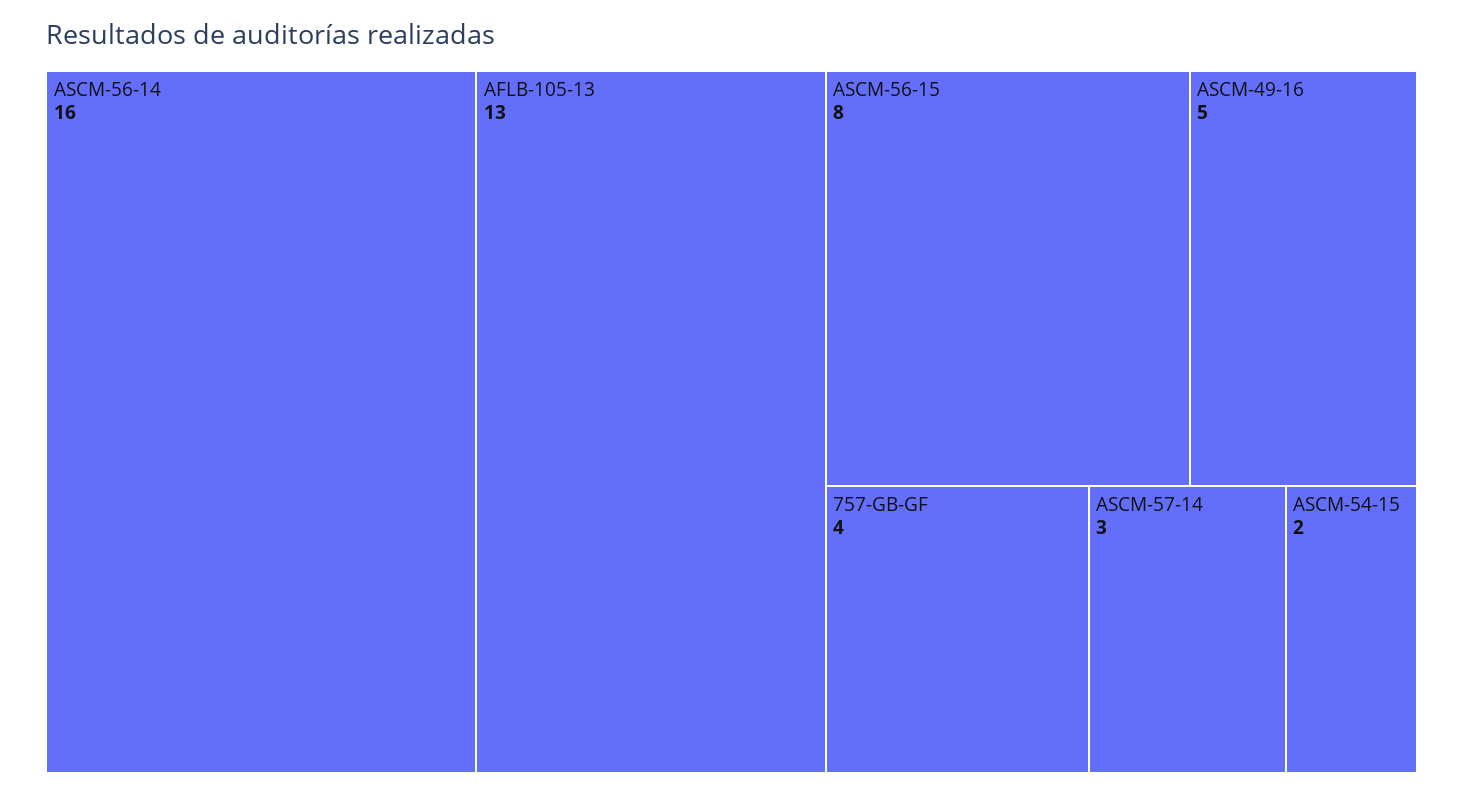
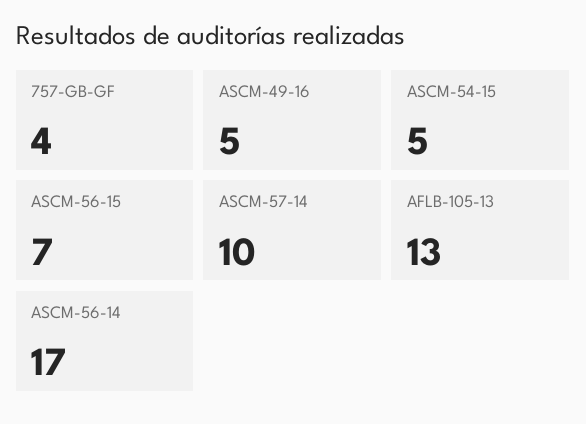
ASCM-56-14: 16 -> 17
ASCM-56-15: 8 -> 7
ASCM-57-14: 3 -> 10
ASCM-54-15: 2 -> 5

